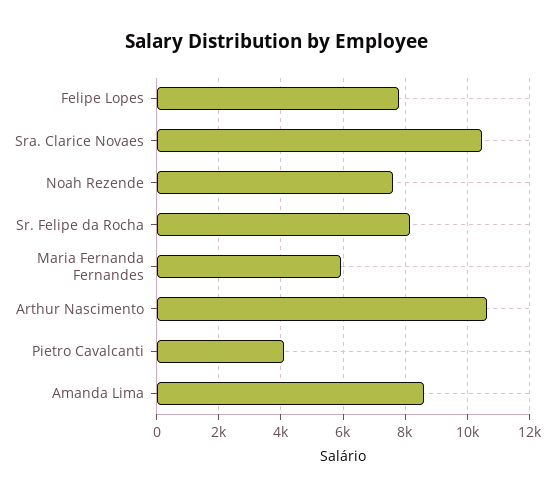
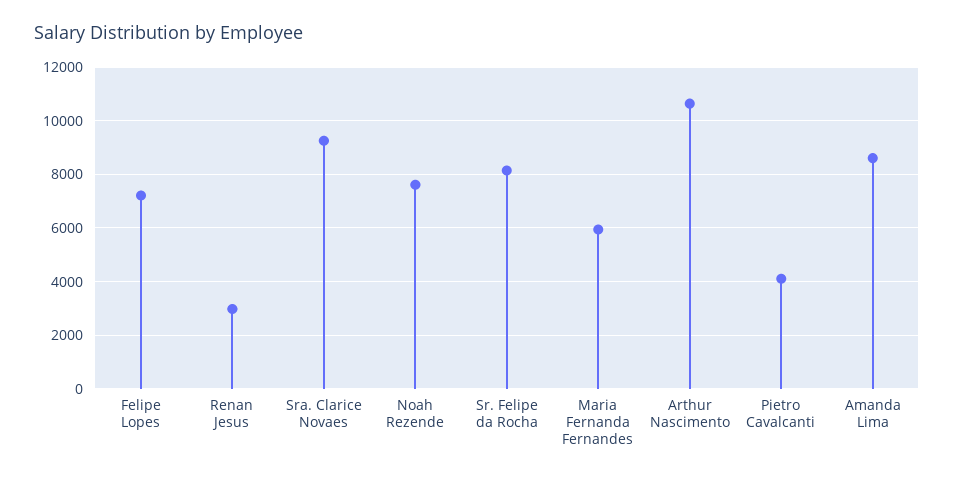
Felipe Lopes: 7800 -> 7250
Sra. Clarice Novaes: 10400 -> 9250
Renan Jesus: none -> 3000

